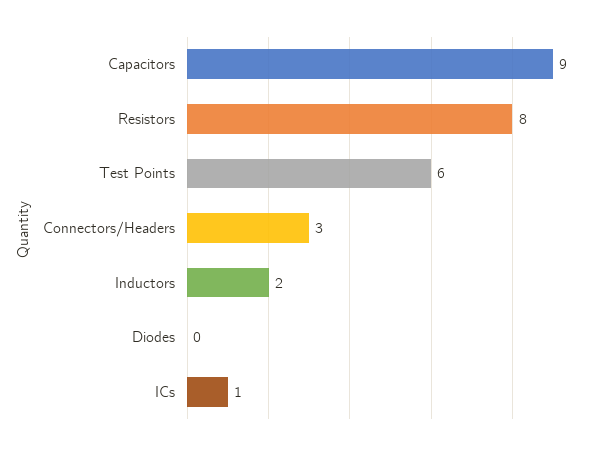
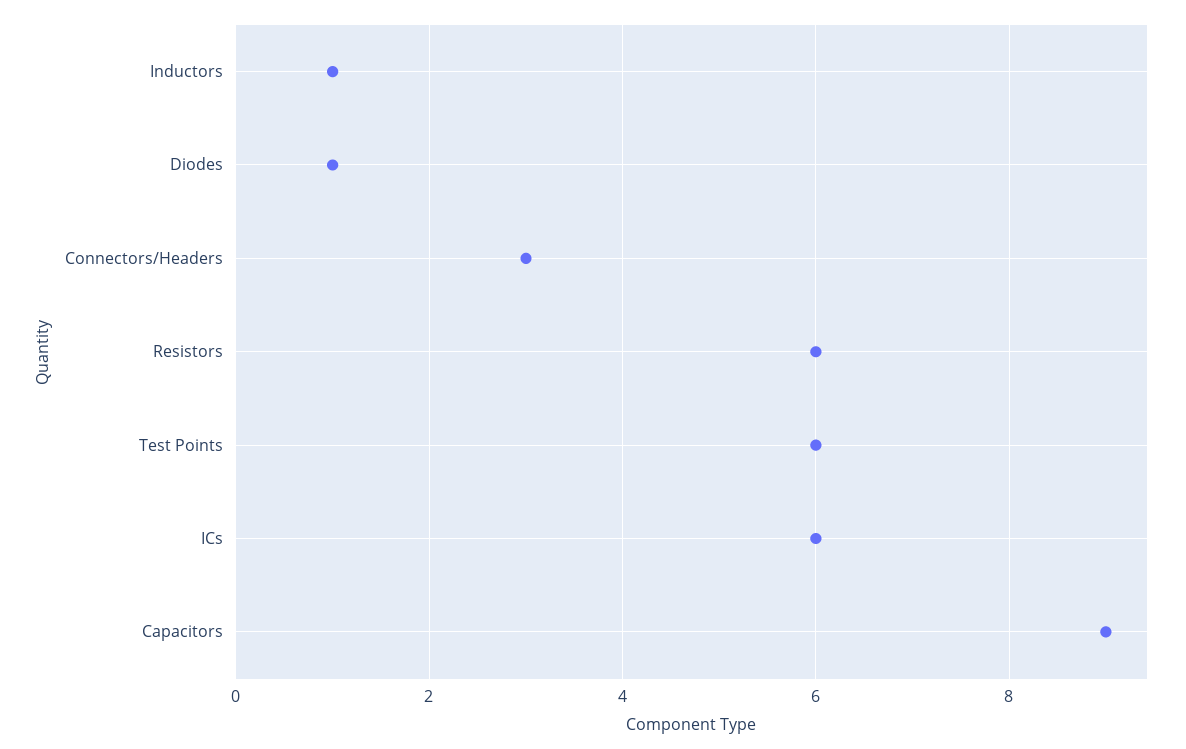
Resistors: 8 -> 6
Inductors: 2 -> 1
Diodes: 0 -> 1
ICs: 1 -> 6

